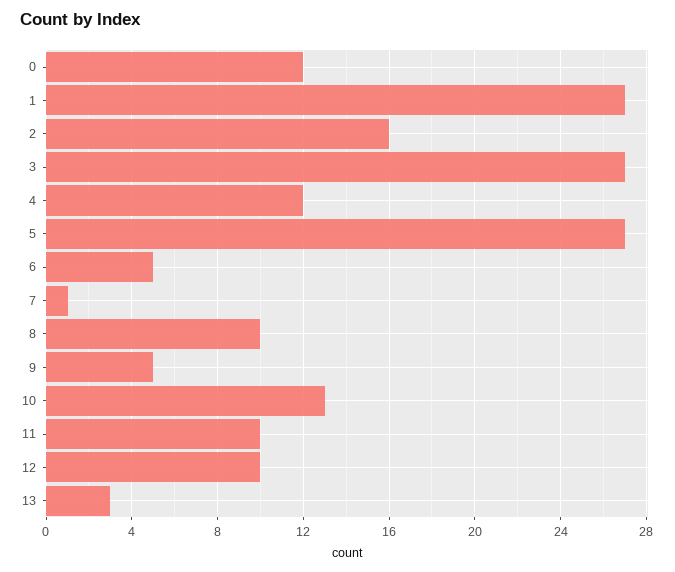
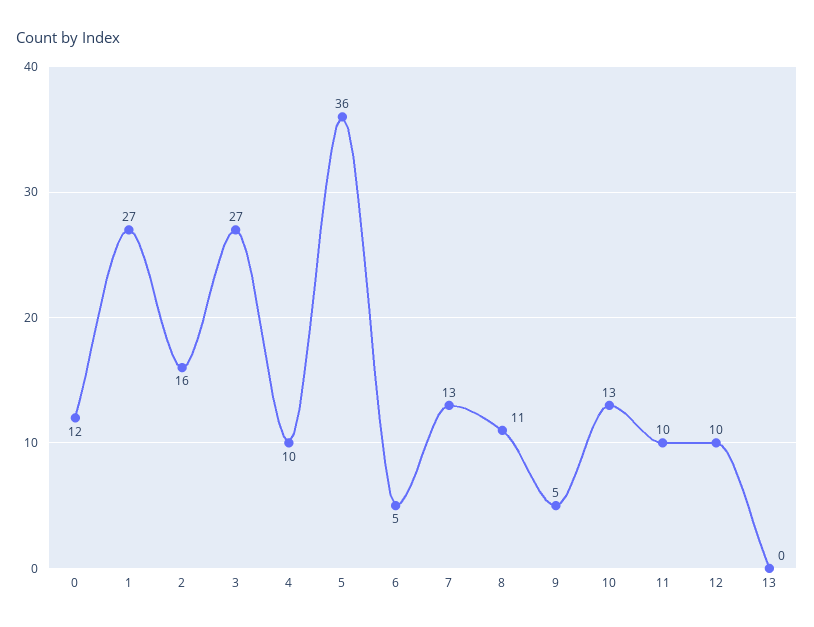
4: 12 -> 10
5: 27 -> 36
7: 1 -> 13
8: 10 -> 11
13: 3 -> 0

